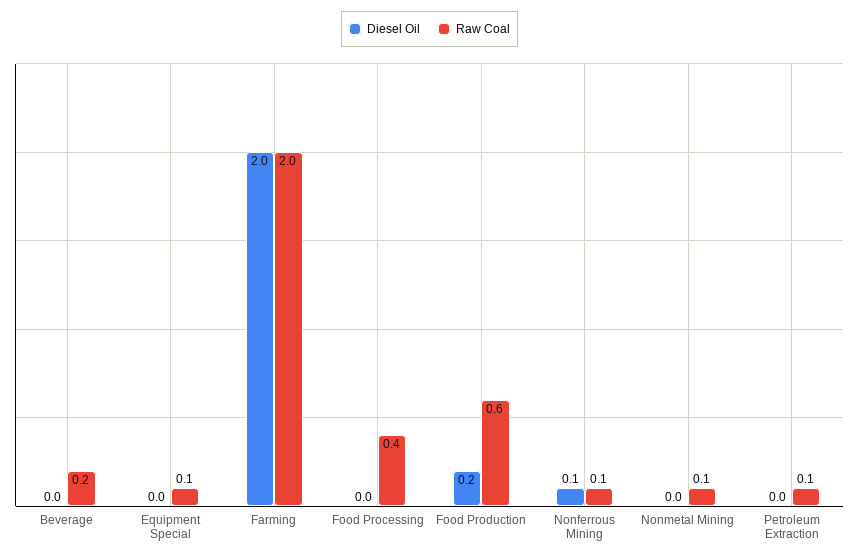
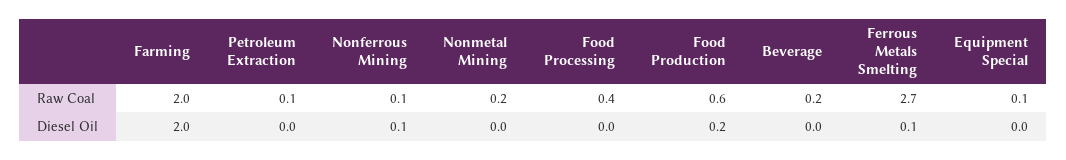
Raw Coal, Nonmetal Mining: 0.1 -> 0.2
Raw Coal, Ferrous Metals Smelting: none -> 2.7
Diesel Oil, Ferrous Metals Smelting: none -> 0.1

